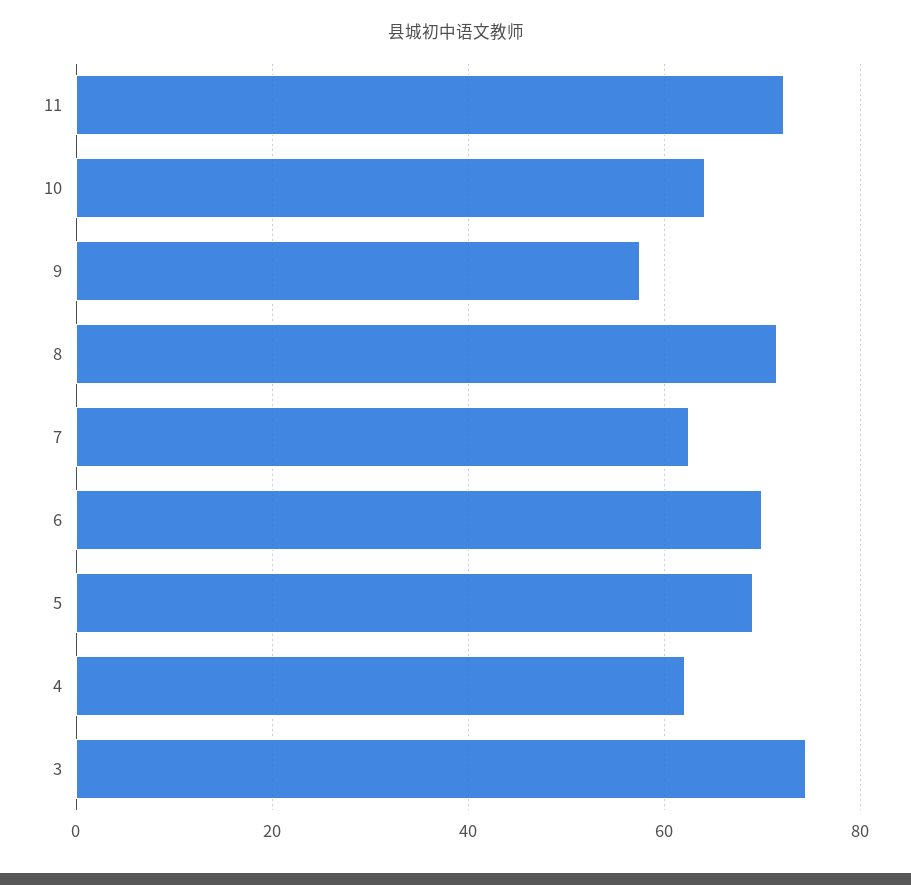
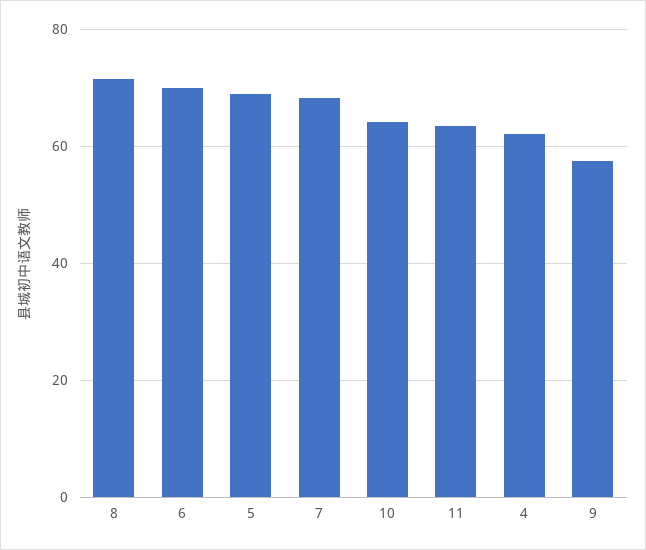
11: 72 -> 64
7: 62 -> 68
3: 74 -> none

